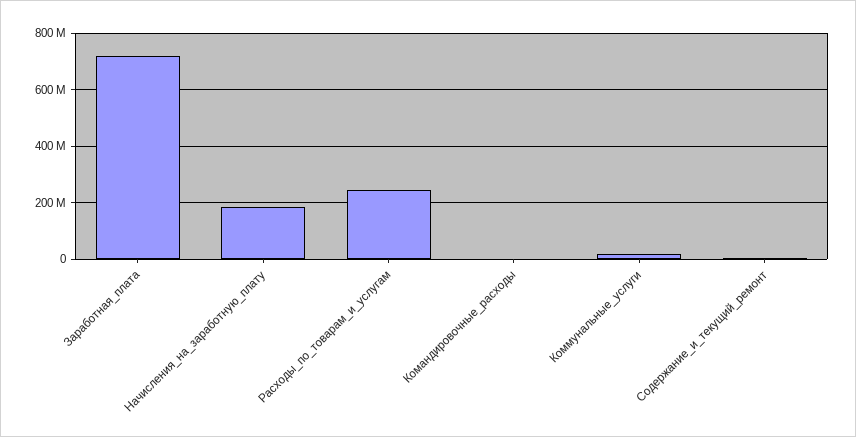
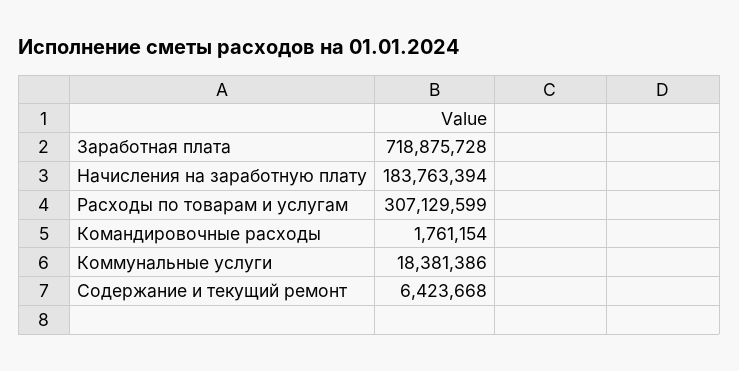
Расходы_по_товарам_и_услугам: 250000000 -> 307129599

